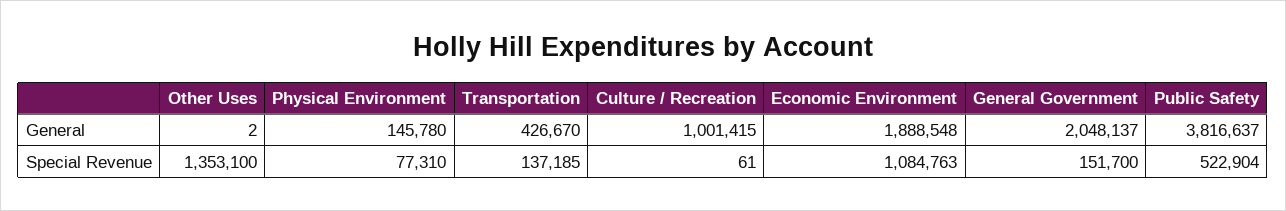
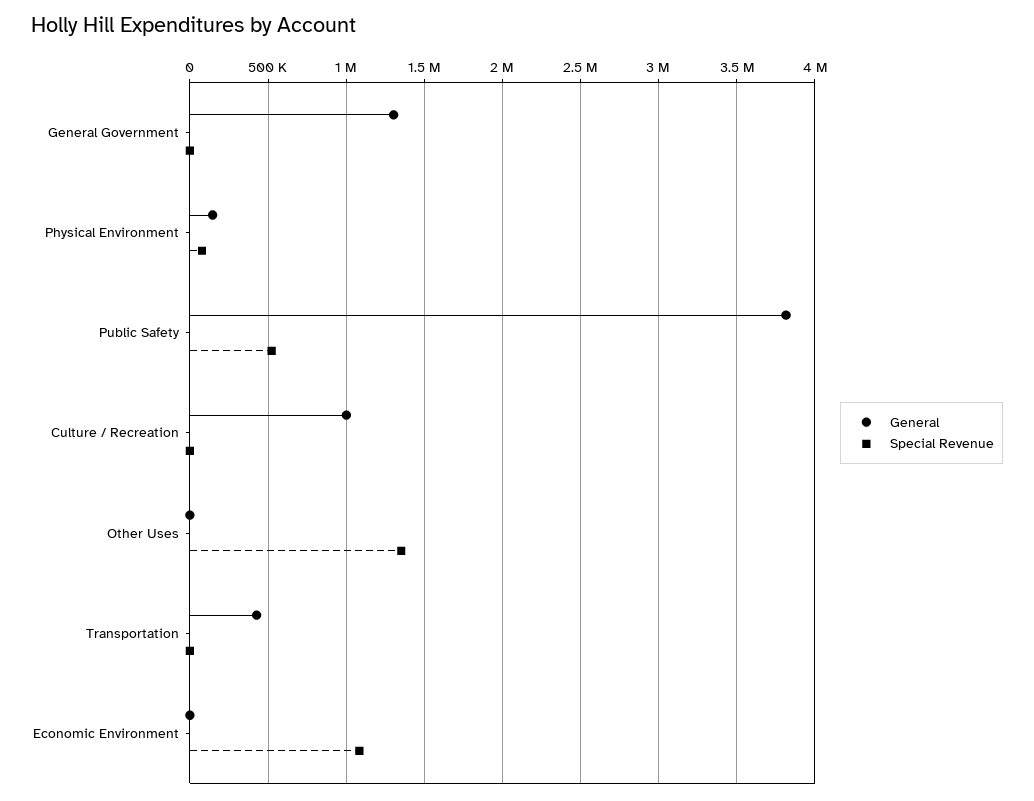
General, Economic Environment: 1888548 -> 0
General, General Government: 2048137 -> 1300000
Special Revenue, Transportation: 137185 -> 0
Special Revenue, General Government: 151700 -> 0

